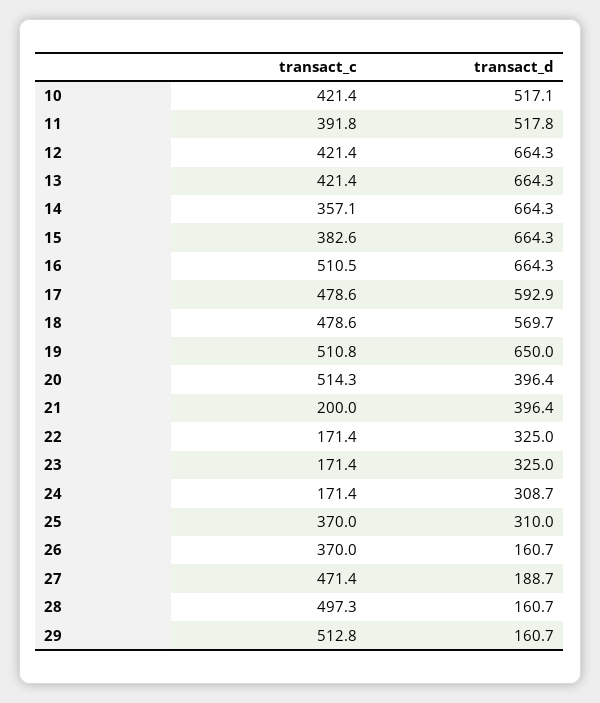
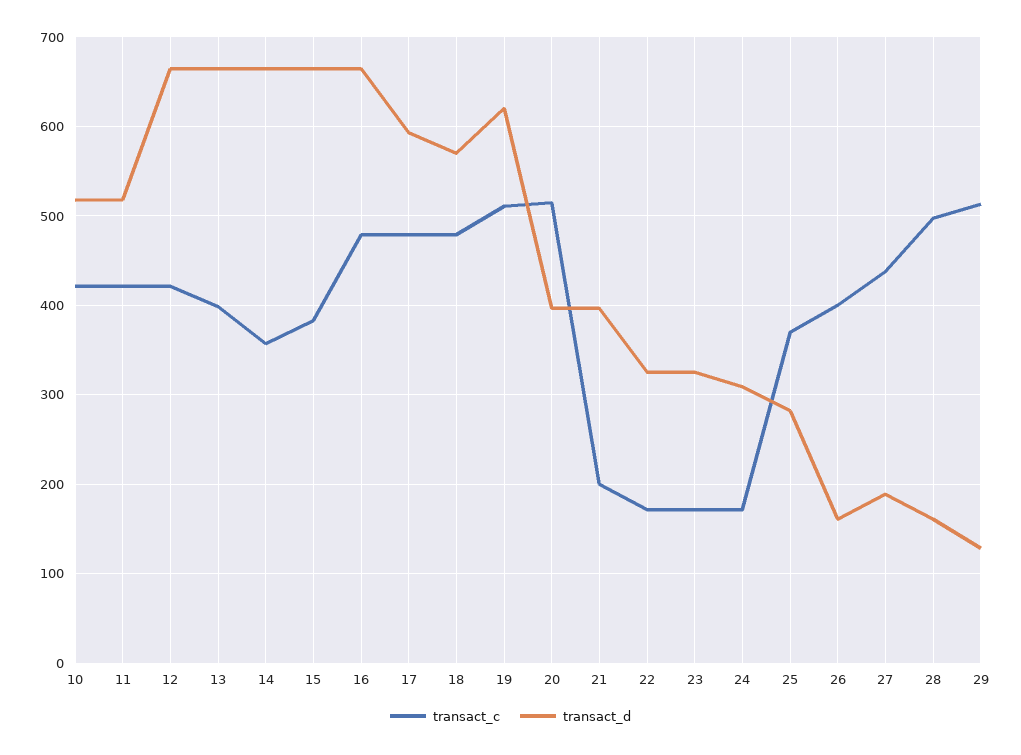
transact_c, 11: 391.8 -> 420
transact_c, 13: 421.4 -> 400
transact_c, 16: 510.5 -> 480
transact_d, 19: 650 -> 620
transact_d, 25: 310 -> 280
transact_c, 26: 370 -> 400
transact_c, 27: 471.4 -> 440
transact_d, 29: 160.7 -> 130

